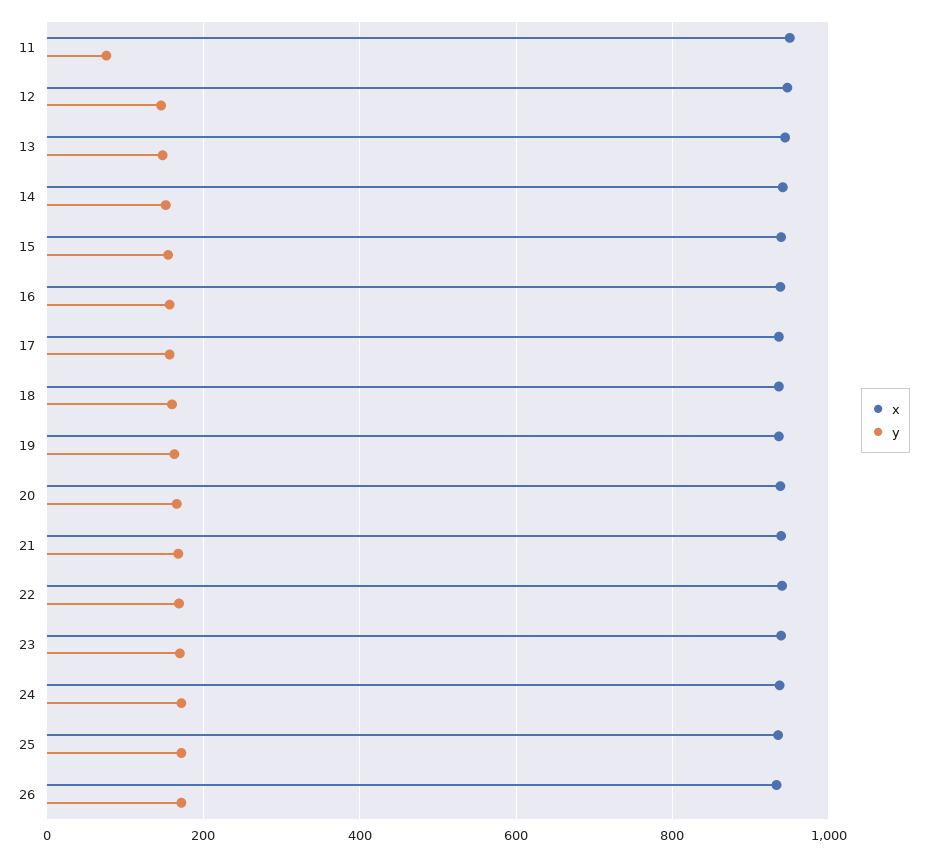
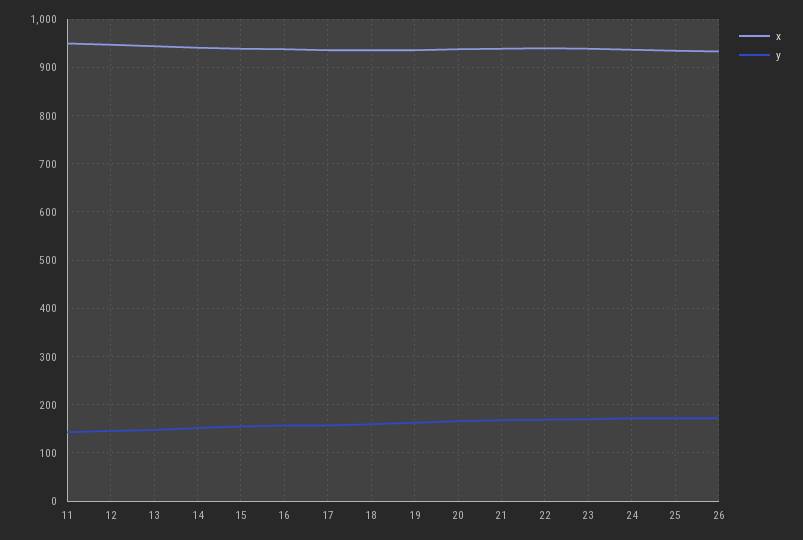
y, 11: 80 -> 140

